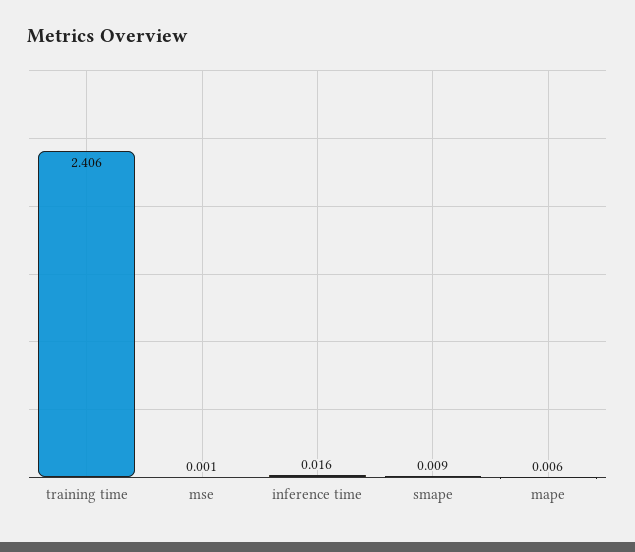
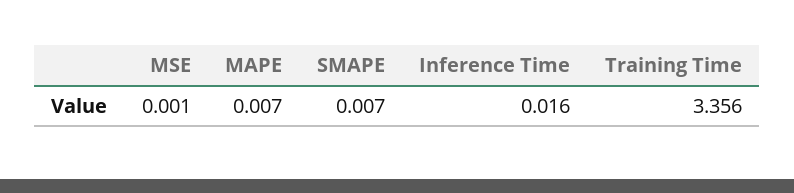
training time: 2.406 -> 3.356
smape: 0.009 -> 0.007
mape: 0.006 -> 0.007

